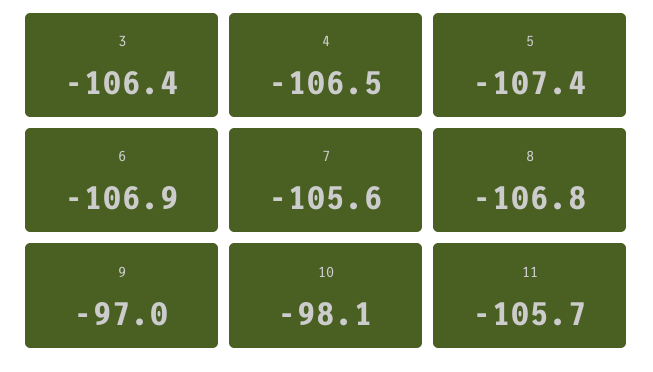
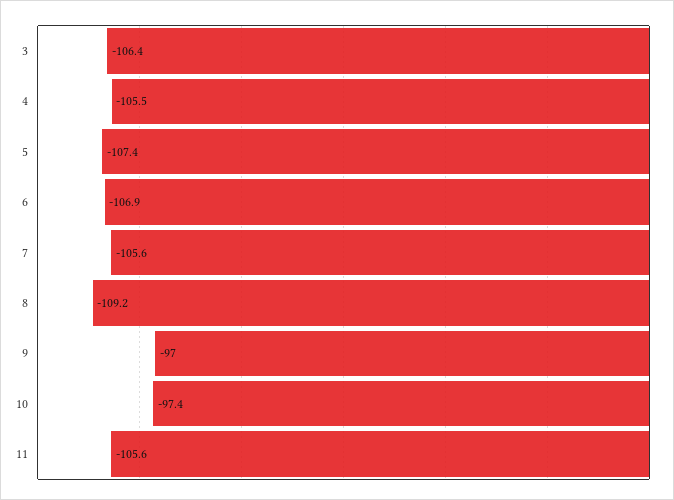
4: -106.5 -> -105.5
8: -106.8 -> -109.2
10: -98.1 -> -97.4
11: -105.7 -> -105.6

